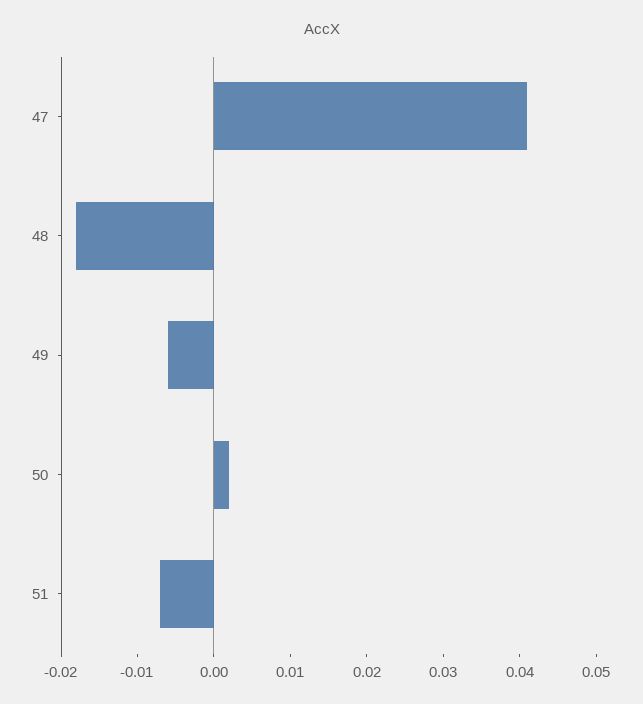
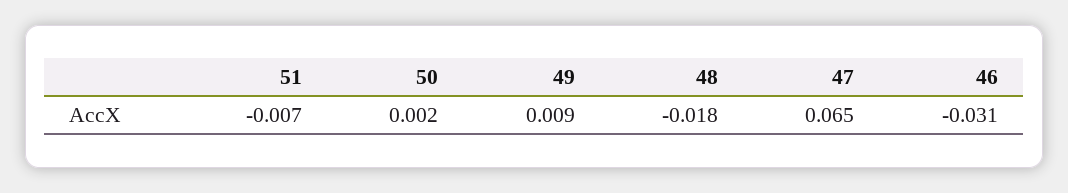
47: 0.04 -> 0.065
49: -0.005 -> 0.009
46: none -> -0.031

